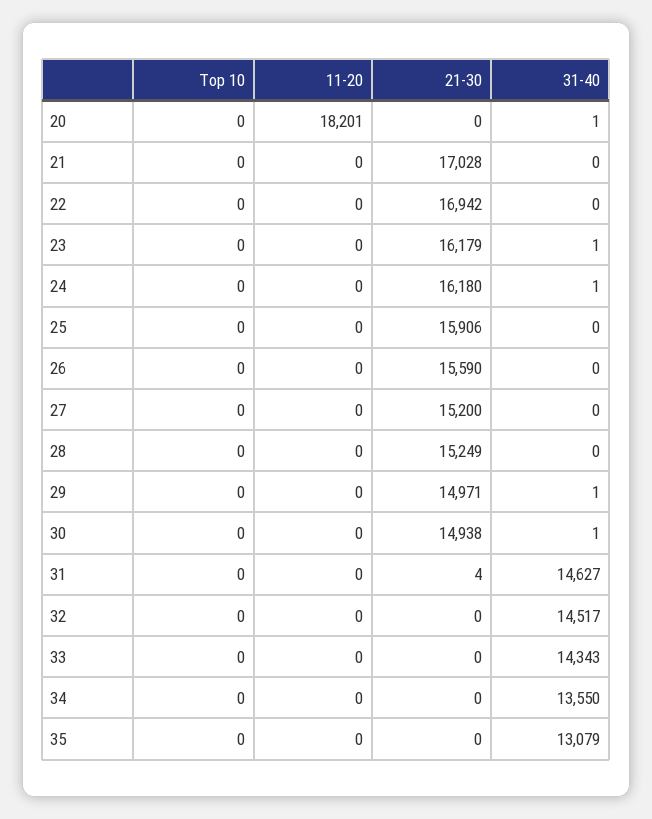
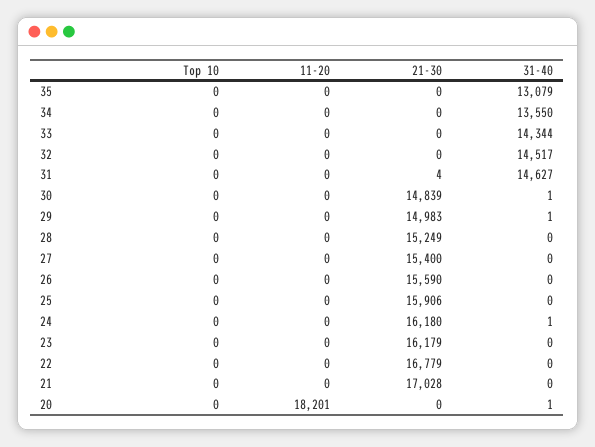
21-30, 22: 16942 -> 16779
31-40, 23: 1 -> 0
21-30, 27: 15200 -> 15400
21-30, 29: 14971 -> 14983
21-30, 30: 14938 -> 14839
31-40, 33: 14343 -> 14344

